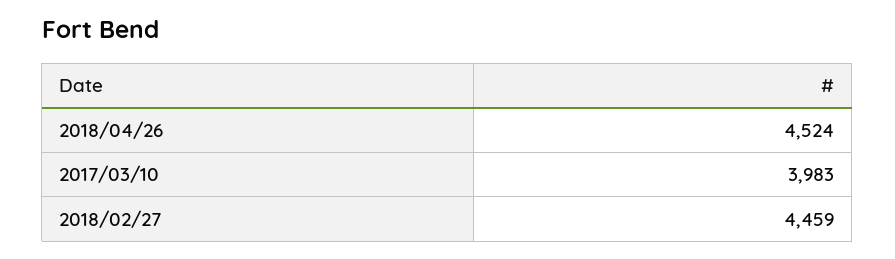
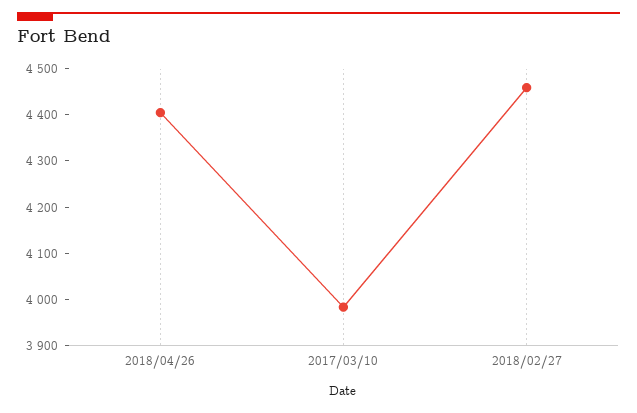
2018/04/26: 4524 -> 4400

